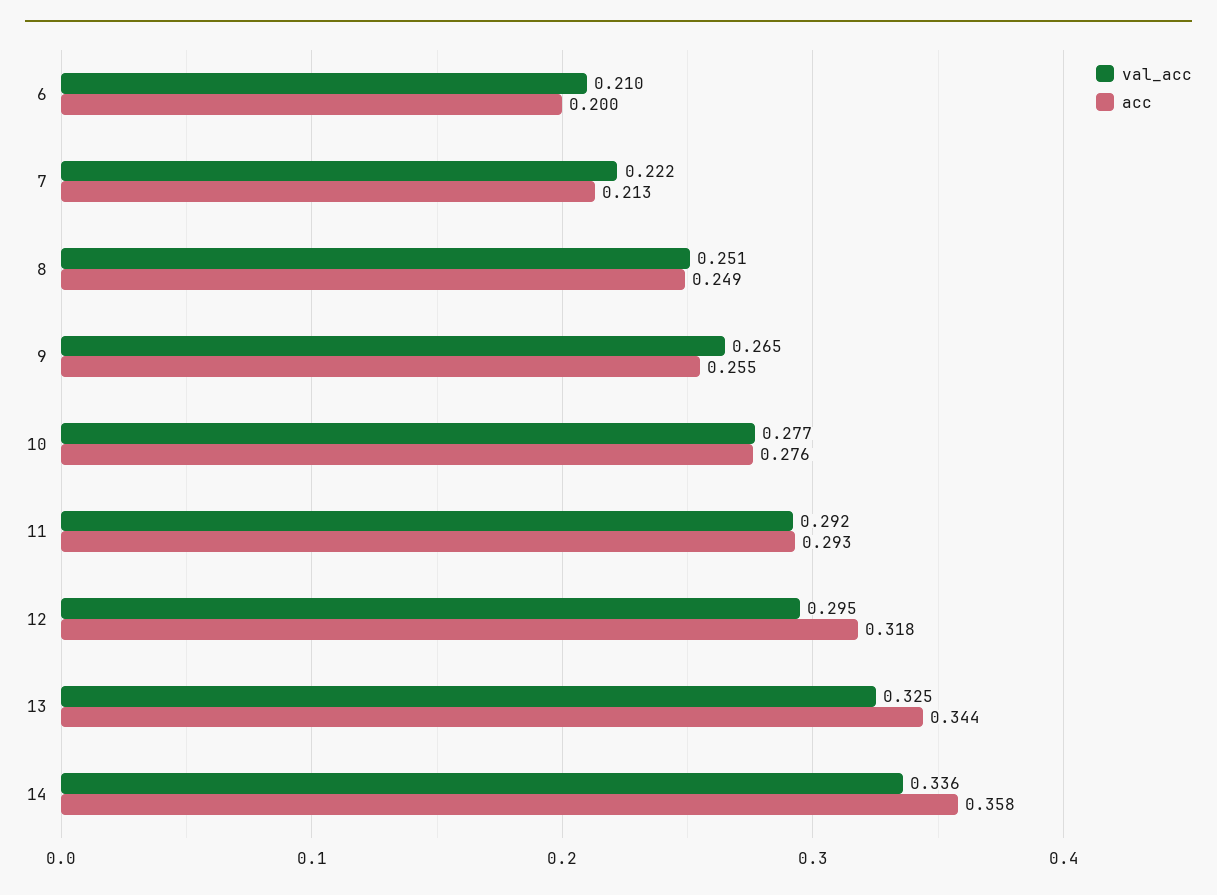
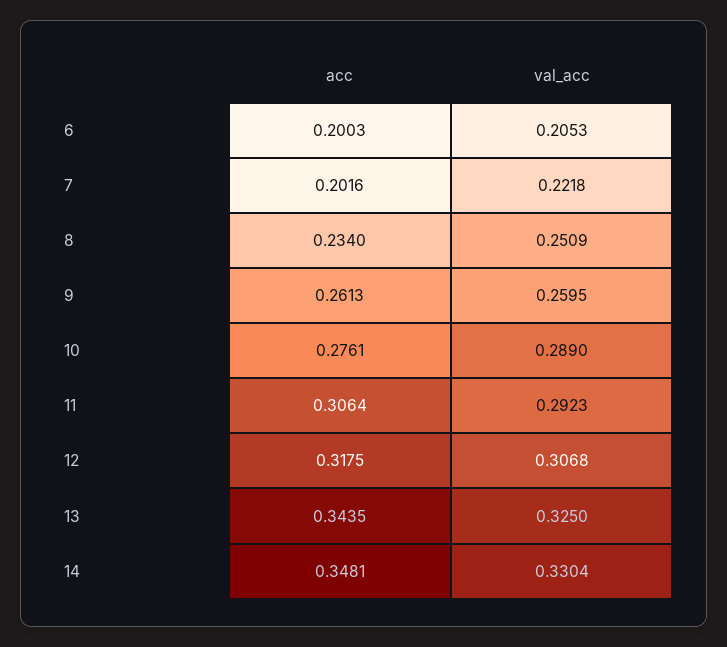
val_acc, 6: 0.21 -> 0.2053
acc, 7: 0.213 -> 0.2016
acc, 8: 0.249 -> 0.234
val_acc, 9: 0.265 -> 0.2595
acc, 9: 0.255 -> 0.2613
val_acc, 10: 0.277 -> 0.289
acc, 11: 0.293 -> 0.3064
val_acc, 12: 0.295 -> 0.3068
val_acc, 14: 0.336 -> 0.3304
acc, 14: 0.358 -> 0.3481

